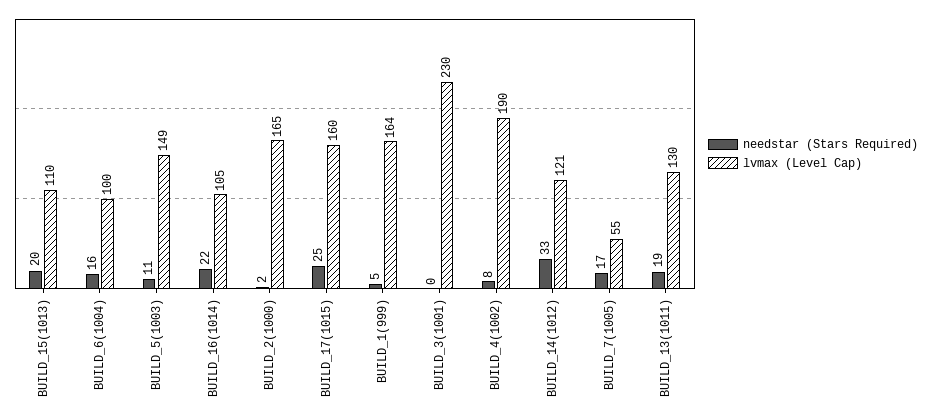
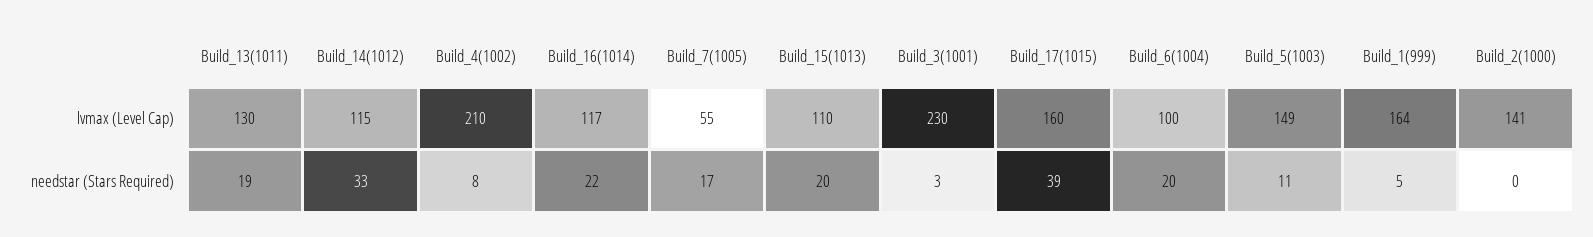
needstar (Stars Required), BUILD_6(1004): 16 -> 20
lvmax (Level Cap), BUILD_16(1014): 105 -> 117
needstar (Stars Required), BUILD_2(1000): 2 -> 0
lvmax (Level Cap), BUILD_2(1000): 165 -> 141
needstar (Stars Required), BUILD_17(1015): 25 -> 39
needstar (Stars Required), BUILD_3(1001): 0 -> 3
lvmax (Level Cap), BUILD_4(1002): 190 -> 210
lvmax (Level Cap), BUILD_14(1012): 121 -> 115

